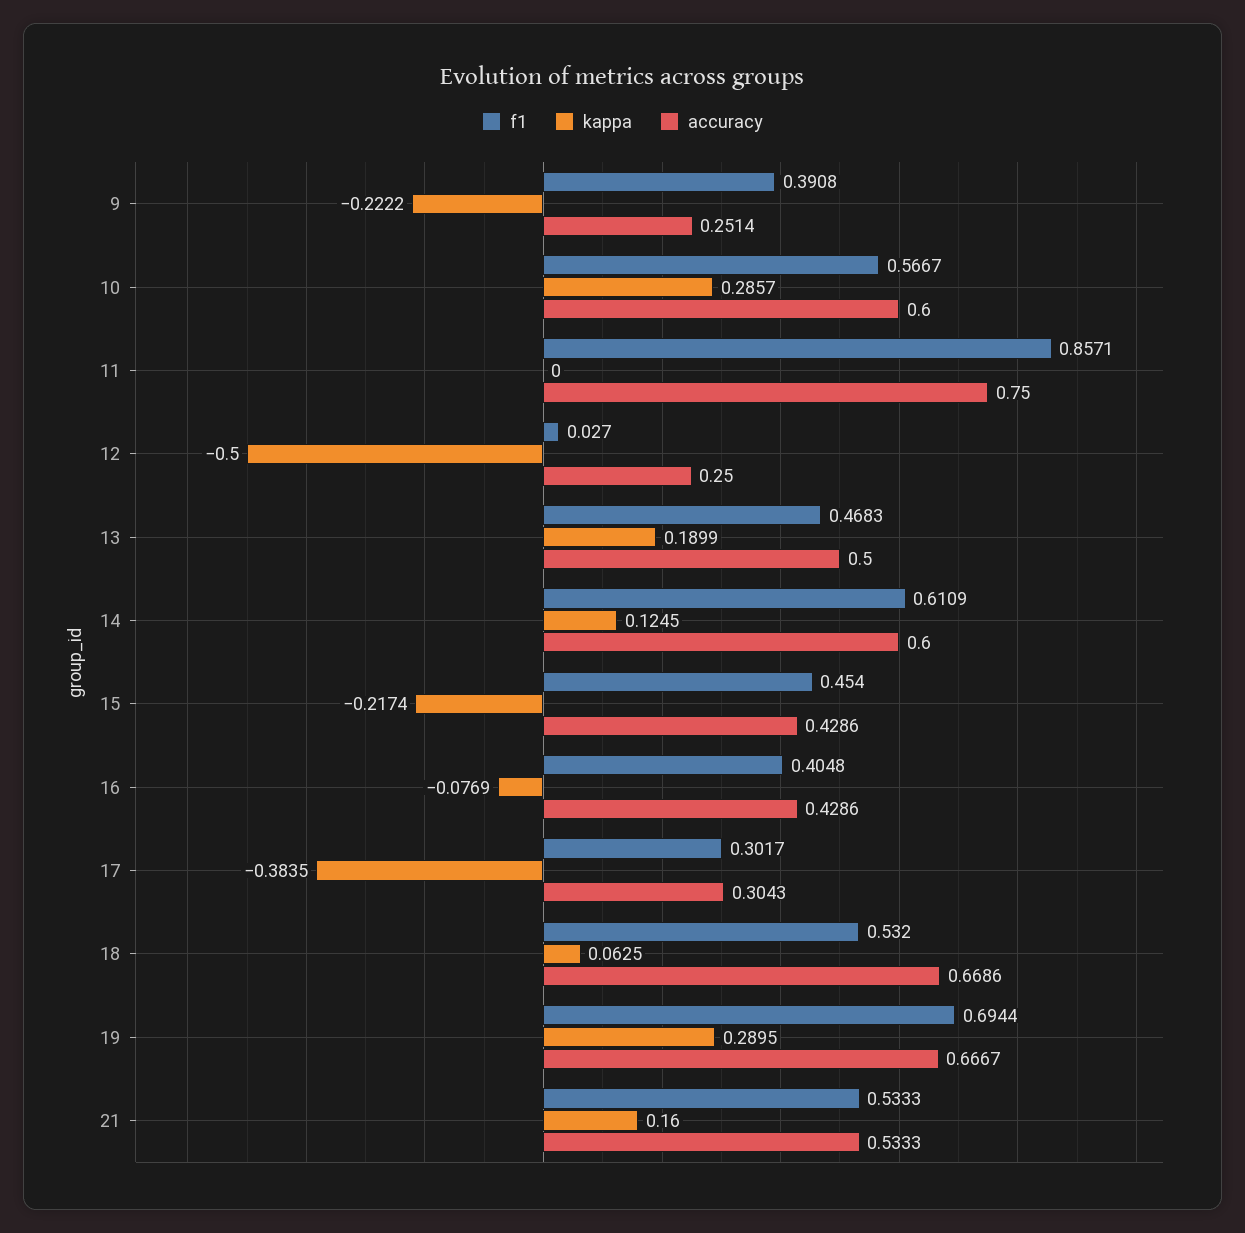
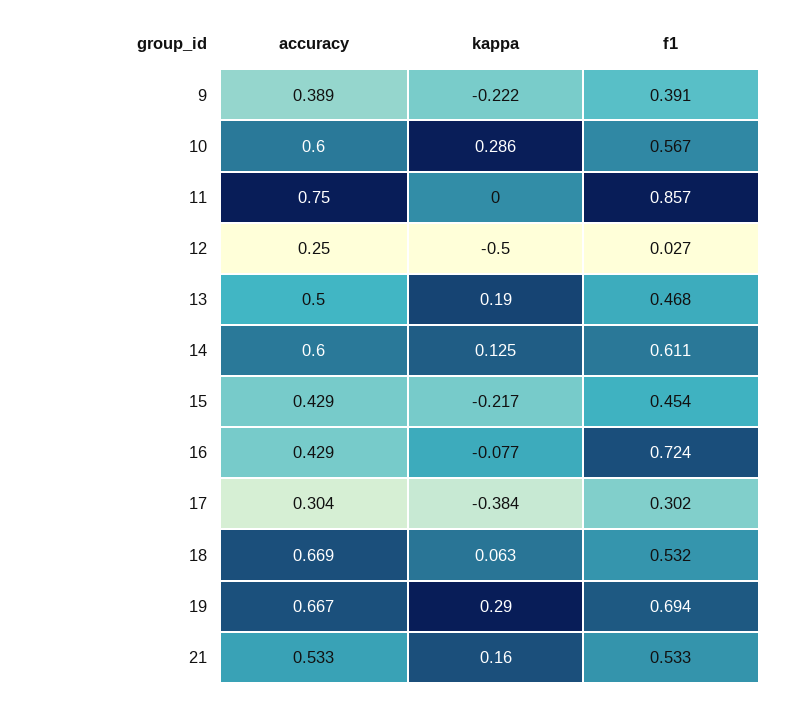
accuracy, 9: 0.2514 -> 0.389
f1, 16: 0.4048 -> 0.724

